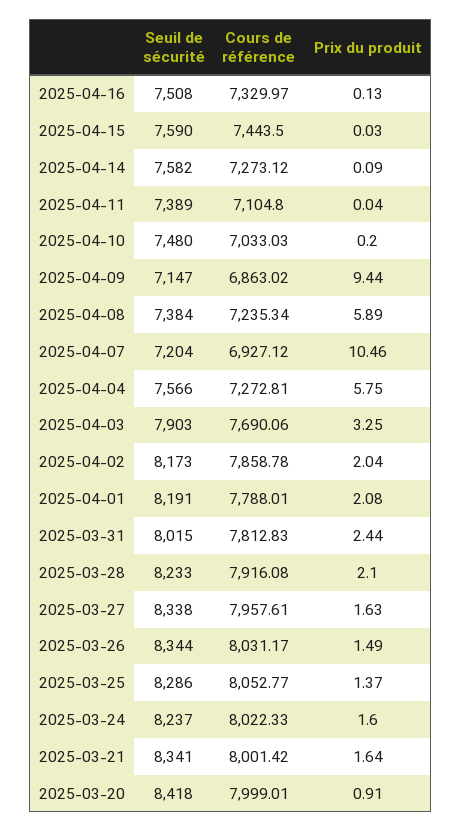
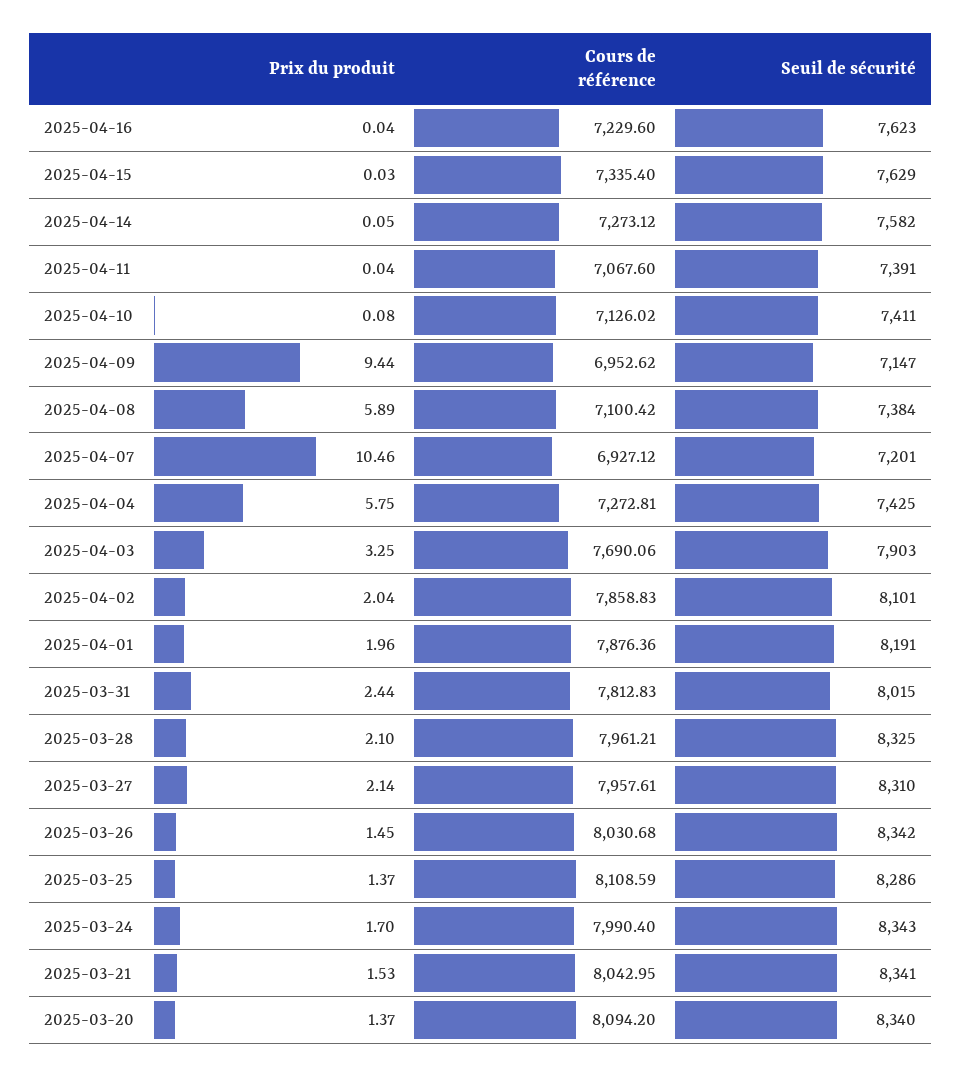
Seuil de sécurité, 2025-04-16: 7508 -> 7623
Cours de référence, 2025-04-16: 7329.97 -> 7229.6
Prix du produit, 2025-04-16: 0.13 -> 0.04
Seuil de sécurité, 2025-04-15: 7590 -> 7629
Cours de référence, 2025-04-15: 7443.5 -> 7335.4
Prix du produit, 2025-04-14: 0.09 -> 0.05
Seuil de sécurité, 2025-04-11: 7389 -> 7391
Cours de référence, 2025-04-11: 7104.8 -> 7067.6
Seuil de sécurité, 2025-04-10: 7480 -> 7411
Cours de référence, 2025-04-10: 7033.03 -> 7126.02
Prix du produit, 2025-04-10: 0.2 -> 0.08
Cours de référence, 2025-04-09: 6863.02 -> 6952.62
Cours de référence, 2025-04-08: 7235.34 -> 7100.42
Seuil de sécurité, 2025-04-07: 7204 -> 7201
Seuil de sécurité, 2025-04-04: 7566 -> 7425
Seuil de sécurité, 2025-04-02: 8173 -> 8101
Cours de référence, 2025-04-02: 7858.78 -> 7858.83
Cours de référence, 2025-04-01: 7788.01 -> 7876.36
Prix du produit, 2025-04-01: 2.08 -> 1.96
Seuil de sécurité, 2025-03-28: 8233 -> 8325
Cours de référence, 2025-03-28: 7916.08 -> 7961.21
Seuil de sécurité, 2025-03-27: 8338 -> 8310
Prix du produit, 2025-03-27: 1.63 -> 2.14
Seuil de sécurité, 2025-03-26: 8344 -> 8342
Cours de référence, 2025-03-26: 8031.17 -> 8030.68
Prix du produit, 2025-03-26: 1.49 -> 1.45
Cours de référence, 2025-03-25: 8052.77 -> 8108.59
Seuil de sécurité, 2025-03-24: 8237 -> 8343
Cours de référence, 2025-03-24: 8022.33 -> 7990.4
Prix du produit, 2025-03-24: 1.6 -> 1.7
Cours de référence, 2025-03-21: 8001.42 -> 8042.95
Prix du produit, 2025-03-21: 1.64 -> 1.53
Seuil de sécurité, 2025-03-20: 8418 -> 8340
Cours de référence, 2025-03-20: 7999.01 -> 8094.2
Prix du produit, 2025-03-20: 0.91 -> 1.37

